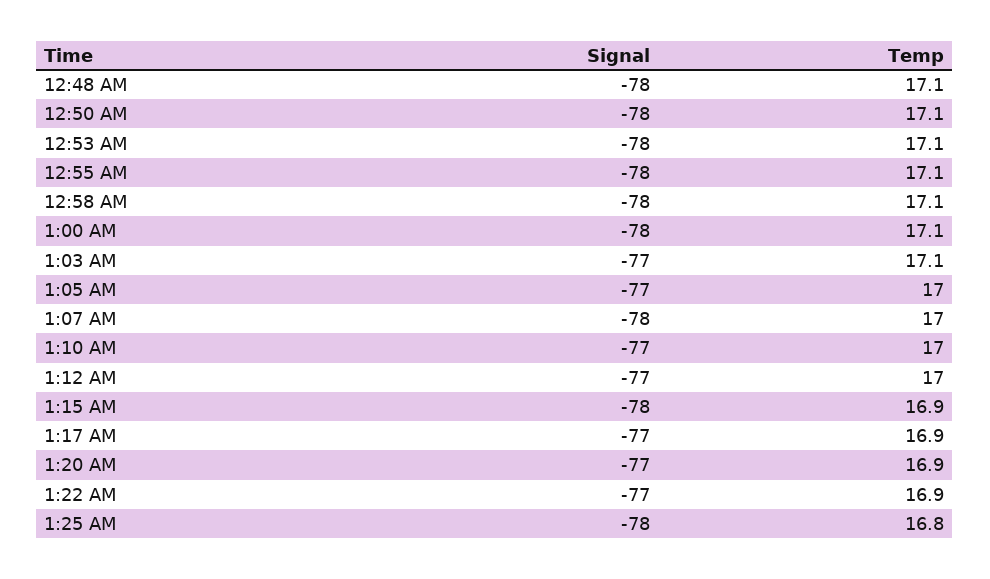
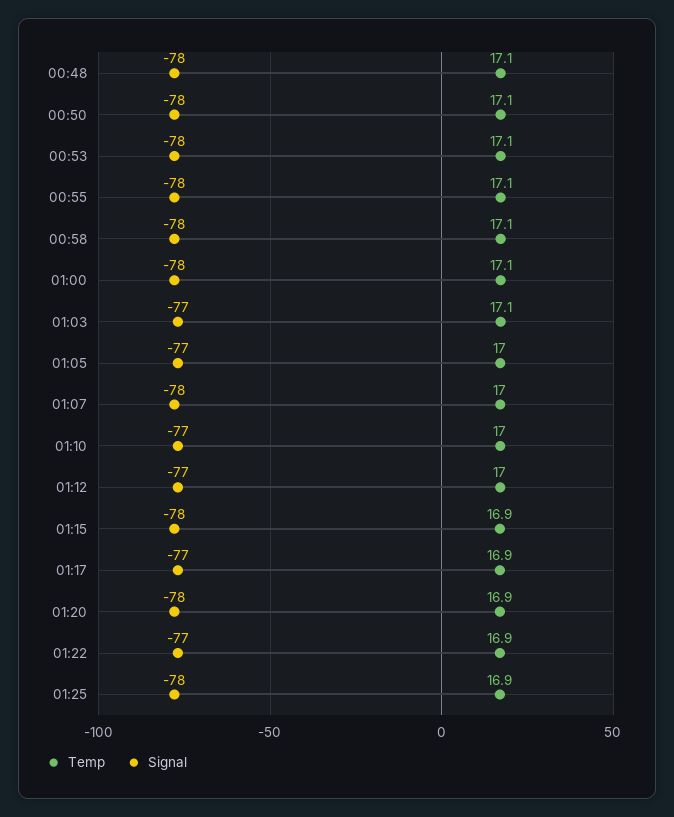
Signal, 1:20 AM: -77 -> -78
Temp, 1:25 AM: 16.8 -> 16.9

